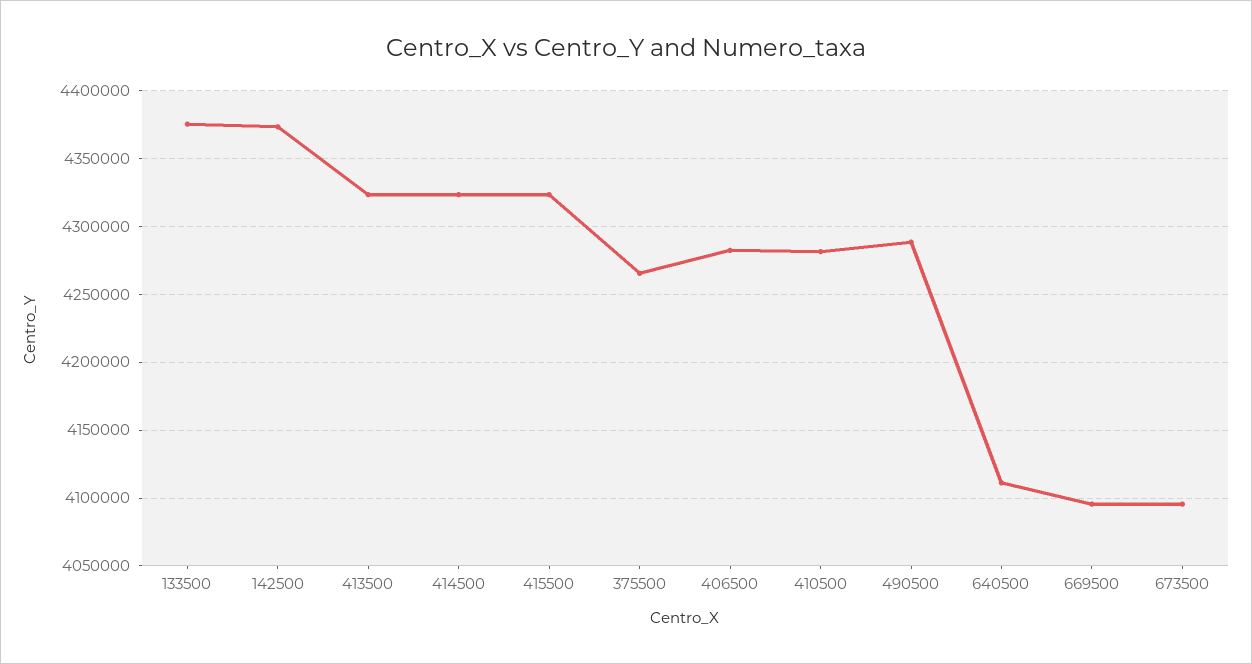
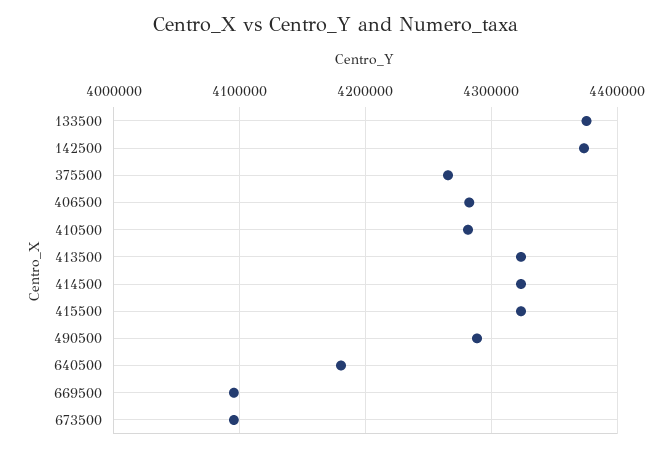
640500: 4110000 -> 4180000

